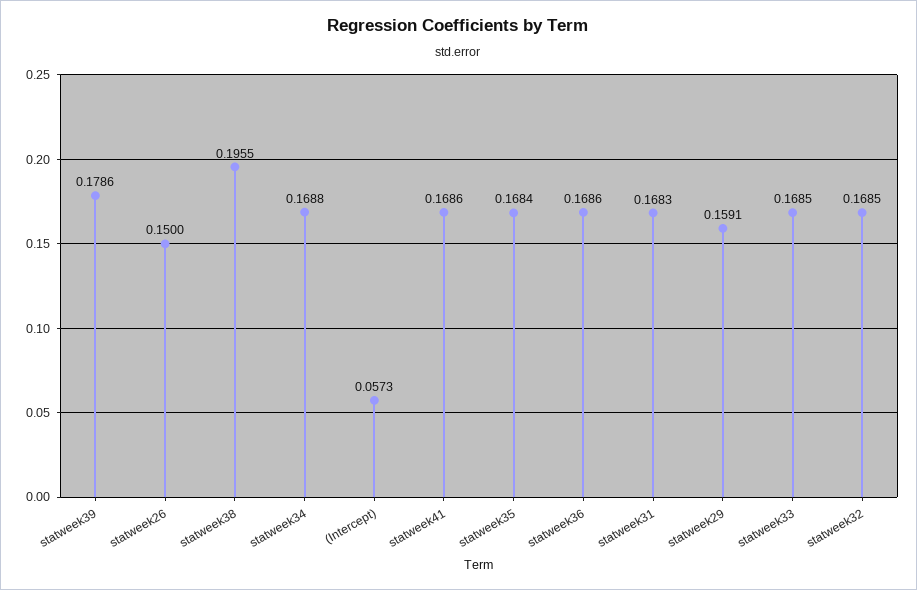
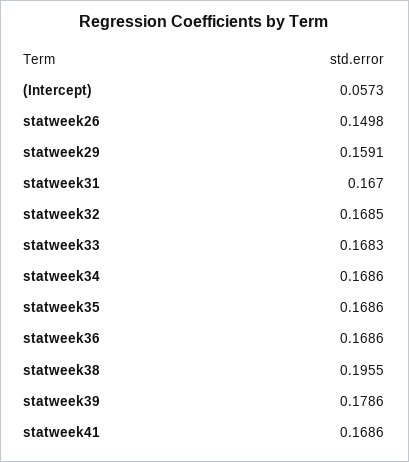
statweek26: 0.15 -> 0.1498
statweek34: 0.1688 -> 0.1686
statweek35: 0.1684 -> 0.1686
statweek31: 0.1683 -> 0.167
statweek33: 0.1685 -> 0.1683

